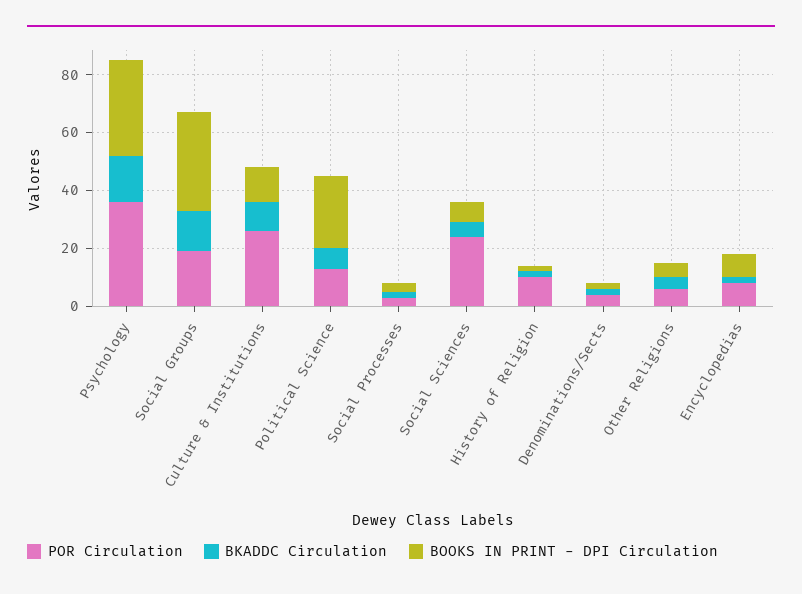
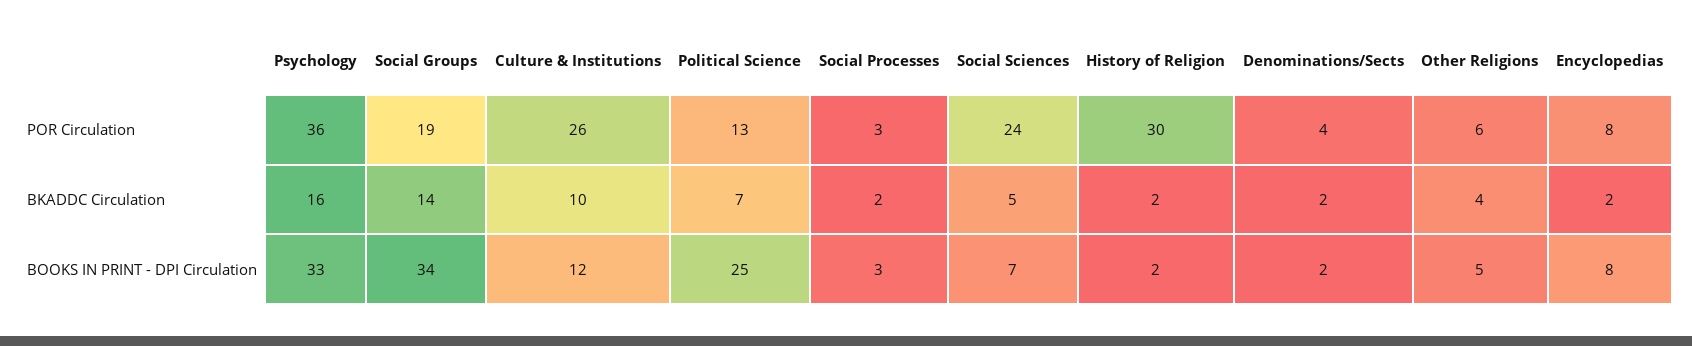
POR Circulation, History of Religion: 10 -> 30

